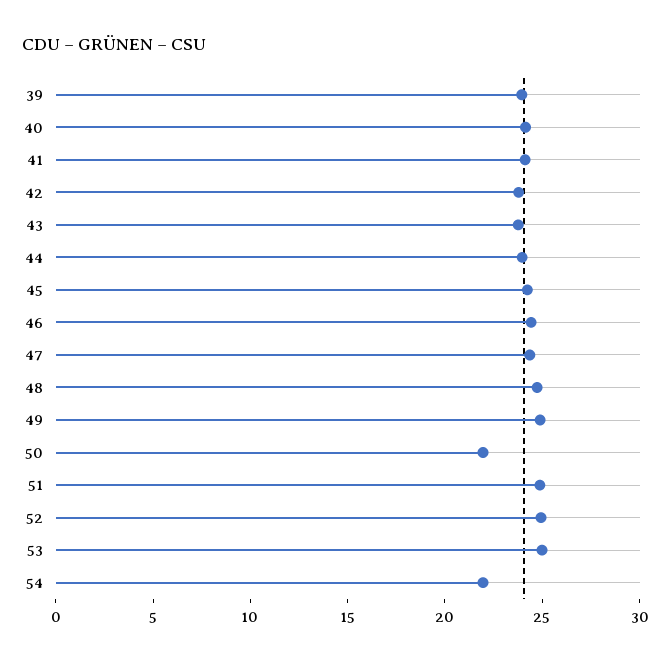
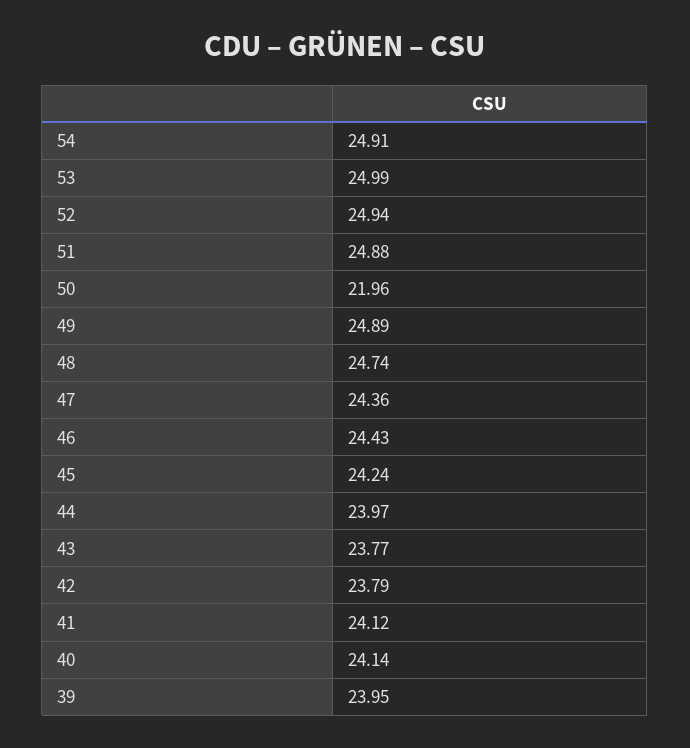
54: 22 -> 24.91

